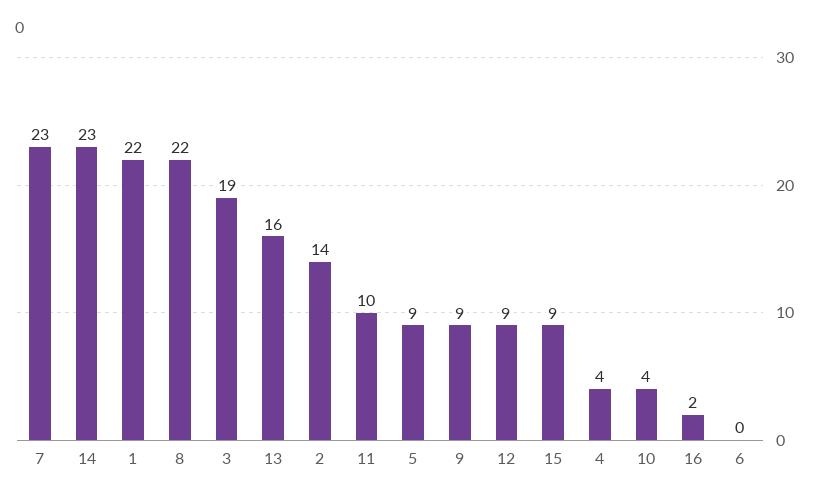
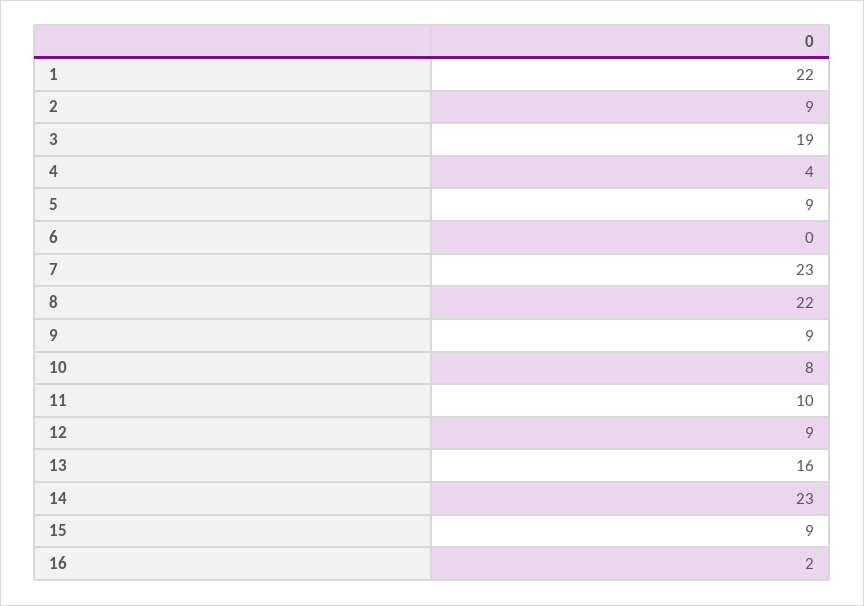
2: 14 -> 9
10: 4 -> 8

